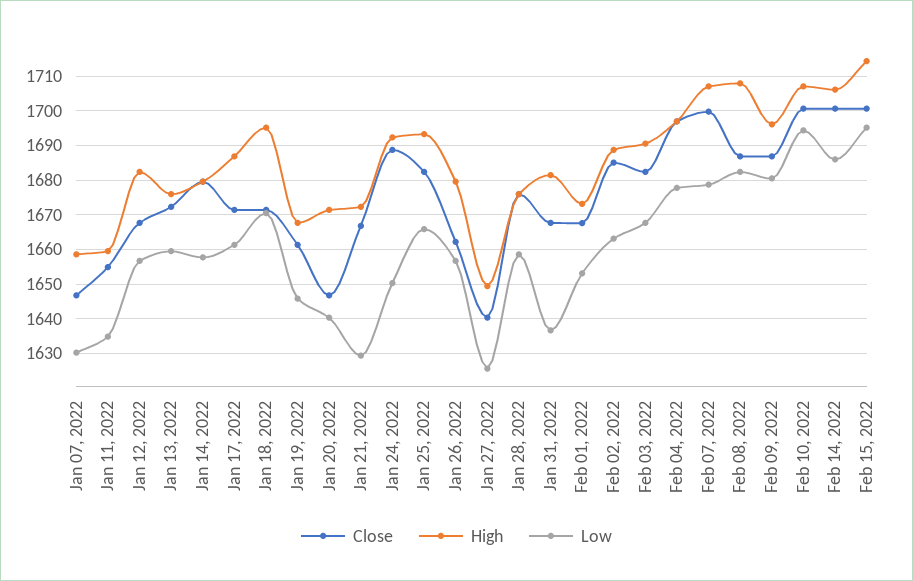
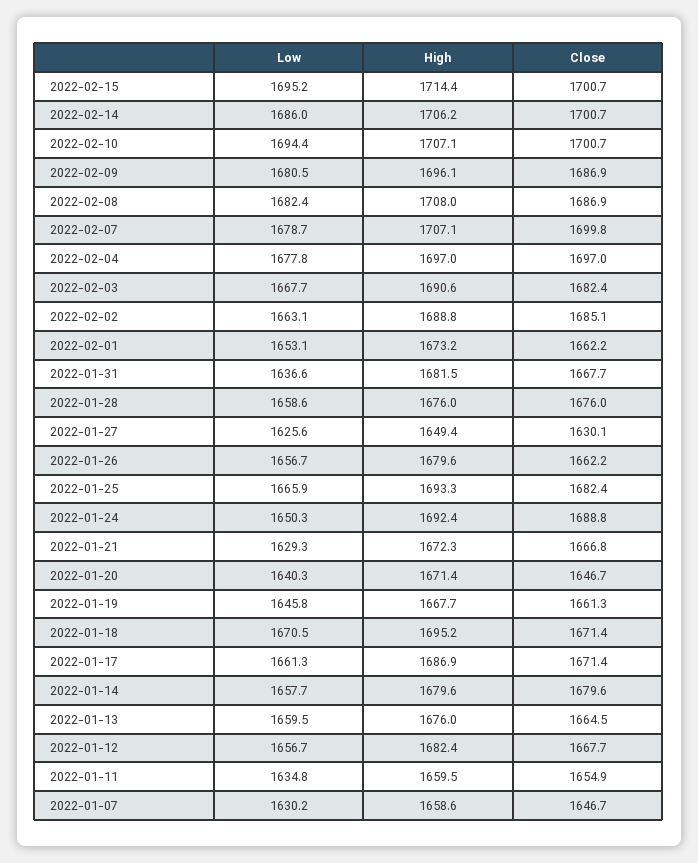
Close, Jan 13, 2022: 1672 -> 1664.5
Close, Jan 27, 2022: 1640 -> 1630.1
Close, Feb 01, 2022: 1668 -> 1662.2

